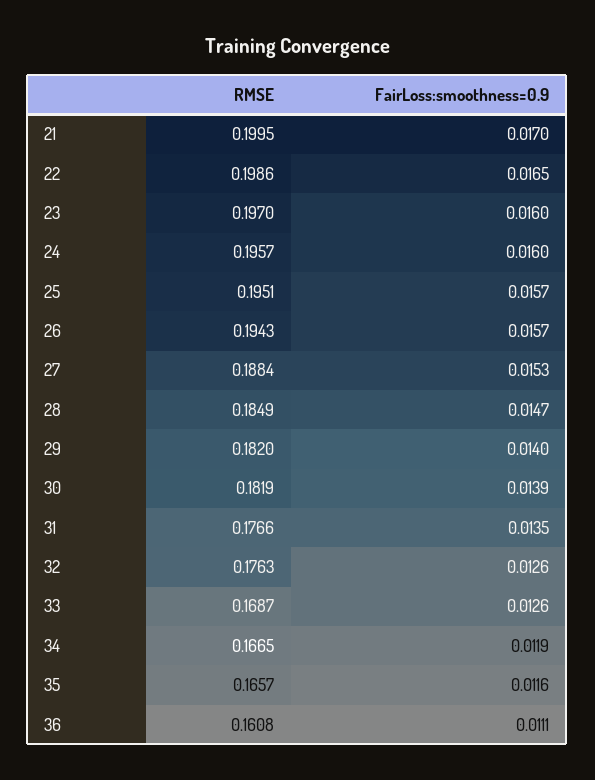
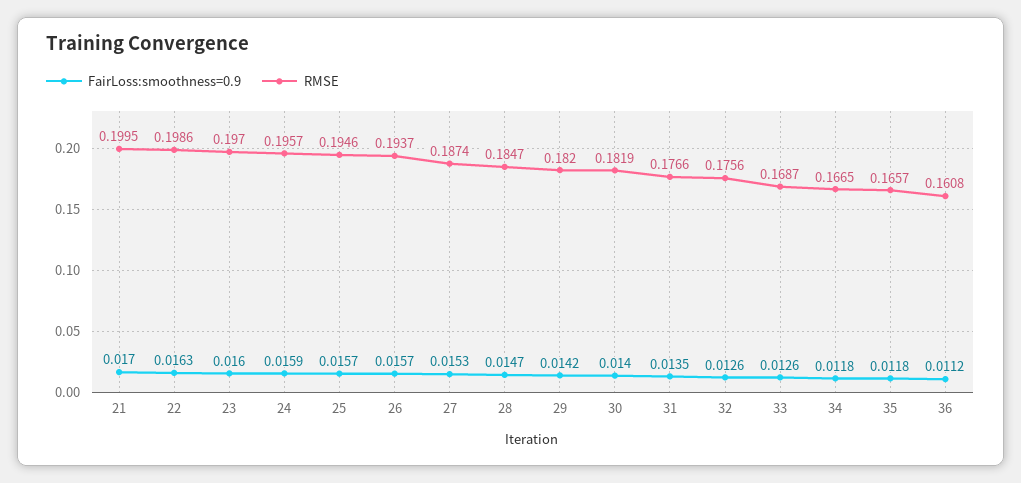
FairLoss:smoothness=0.9, 22: 0.0165 -> 0.0163
FairLoss:smoothness=0.9, 24: 0.016 -> 0.0159
RMSE, 25: 0.1951 -> 0.1946
RMSE, 26: 0.1943 -> 0.1937
RMSE, 27: 0.1884 -> 0.1874
RMSE, 28: 0.1849 -> 0.1847
FairLoss:smoothness=0.9, 29: 0.014 -> 0.0142
FairLoss:smoothness=0.9, 30: 0.0139 -> 0.014
RMSE, 32: 0.1763 -> 0.1756
FairLoss:smoothness=0.9, 34: 0.0119 -> 0.0118
FairLoss:smoothness=0.9, 35: 0.0116 -> 0.0118
FairLoss:smoothness=0.9, 36: 0.0111 -> 0.0112

